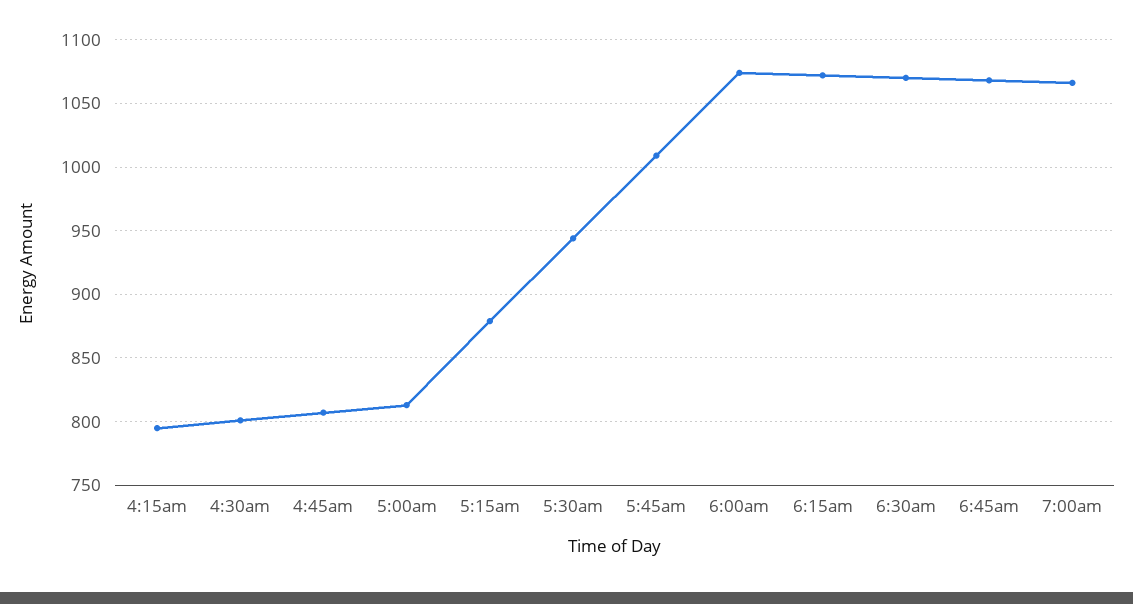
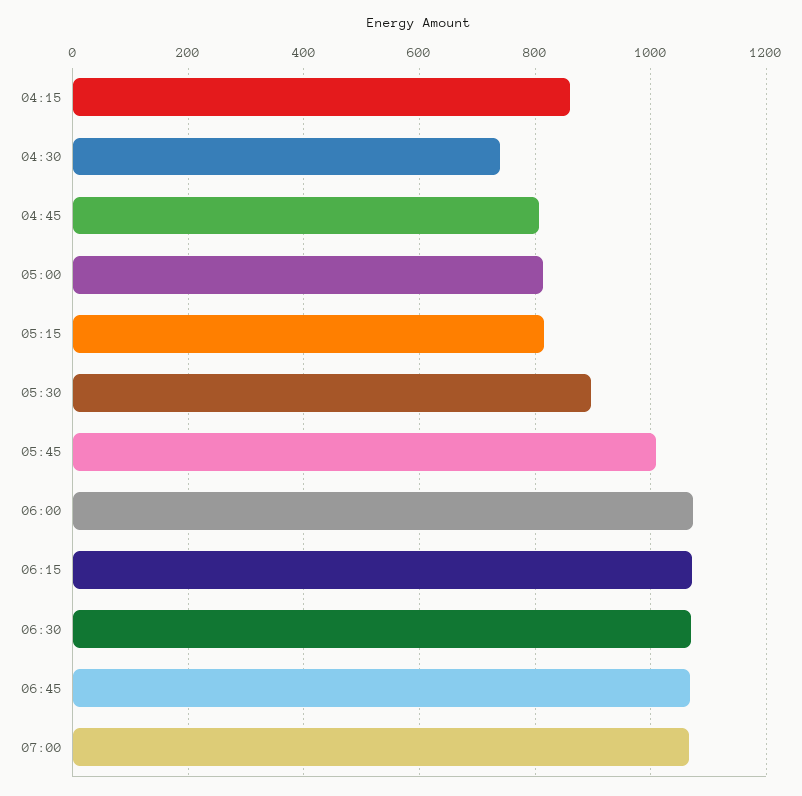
4:15am: 795 -> 860
4:30am: 800 -> 740
5:15am: 880 -> 820
5:30am: 945 -> 900

